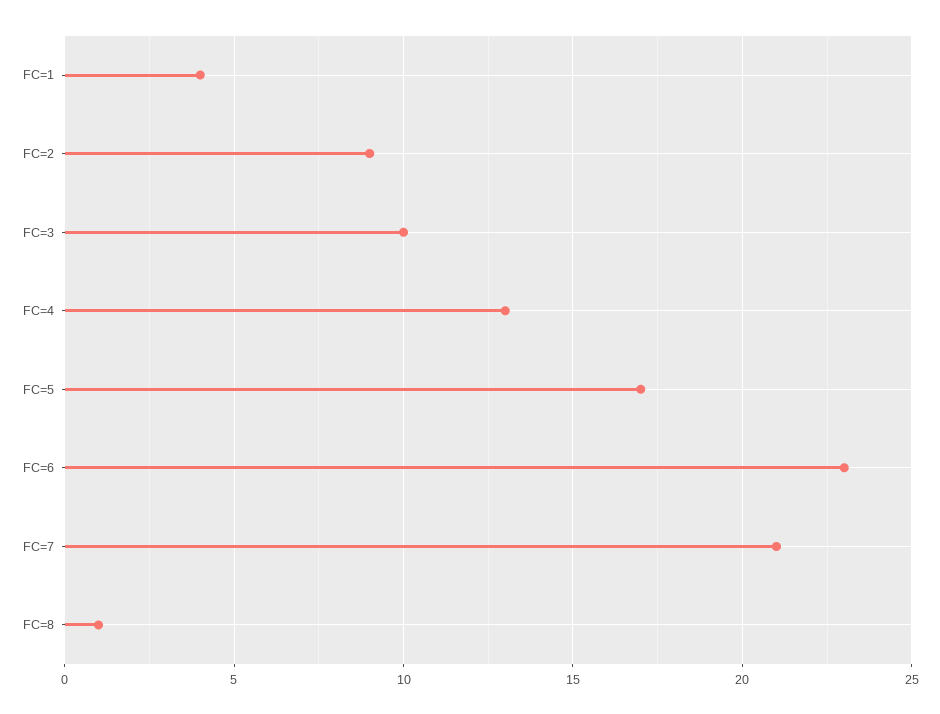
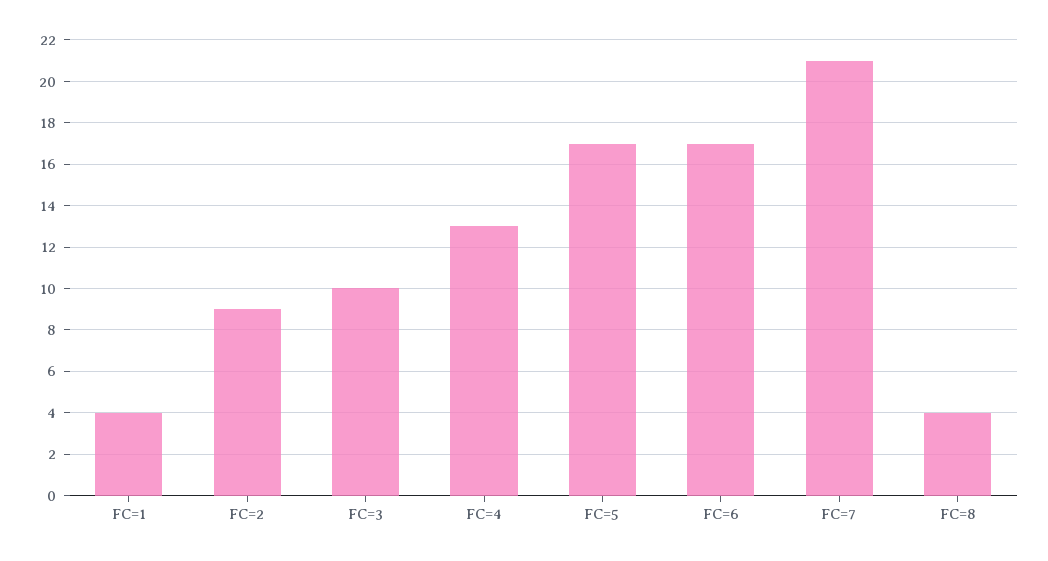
FC=6: 23 -> 17
FC=8: 1 -> 4

